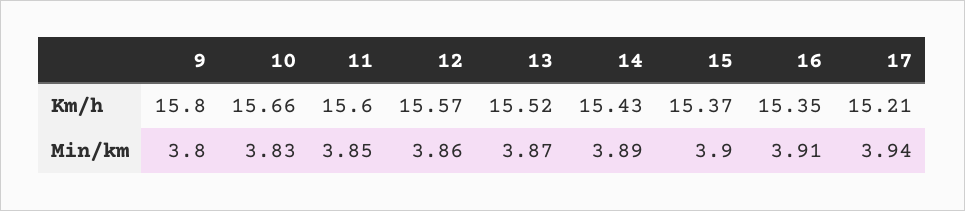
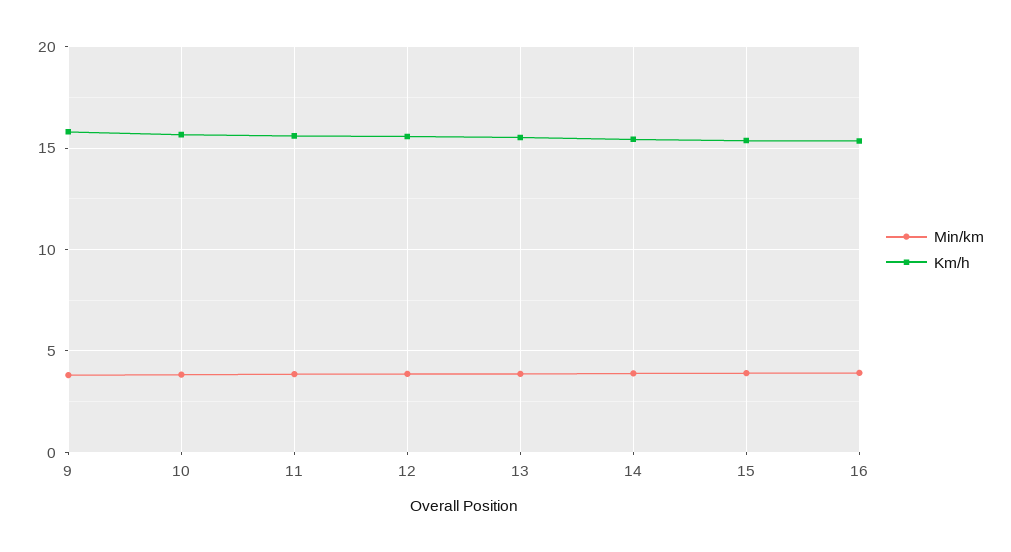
Km/h, 17: 15.21 -> none
Min/km, 17: 3.94 -> none

